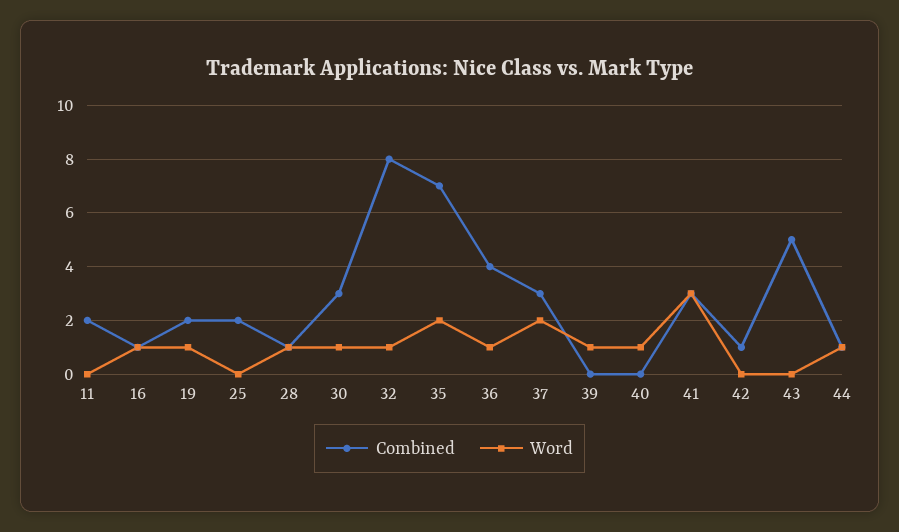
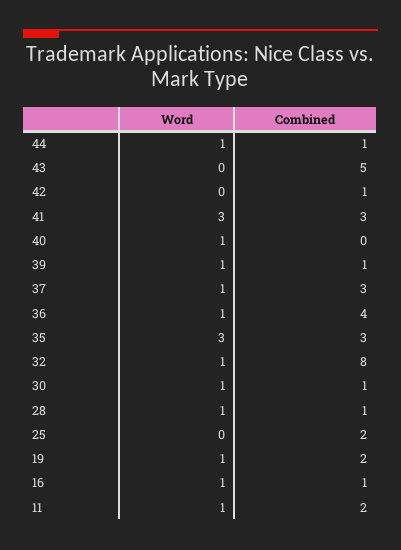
Word, 11: 0 -> 1
Combined, 30: 3 -> 1
Combined, 35: 7 -> 3
Word, 35: 2 -> 3
Word, 37: 2 -> 1
Combined, 39: 0 -> 1

